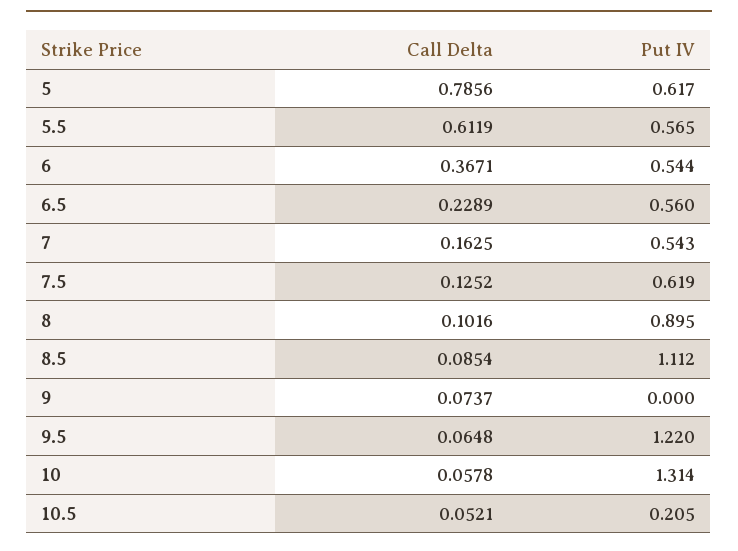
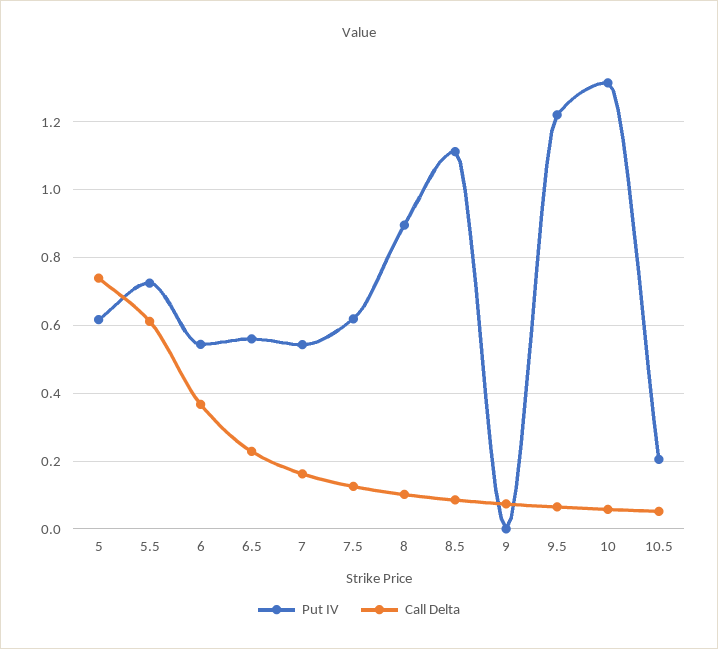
Call Delta, 5: 0.7856 -> 0.74
Put IV, 5.5: 0.565 -> 0.72

